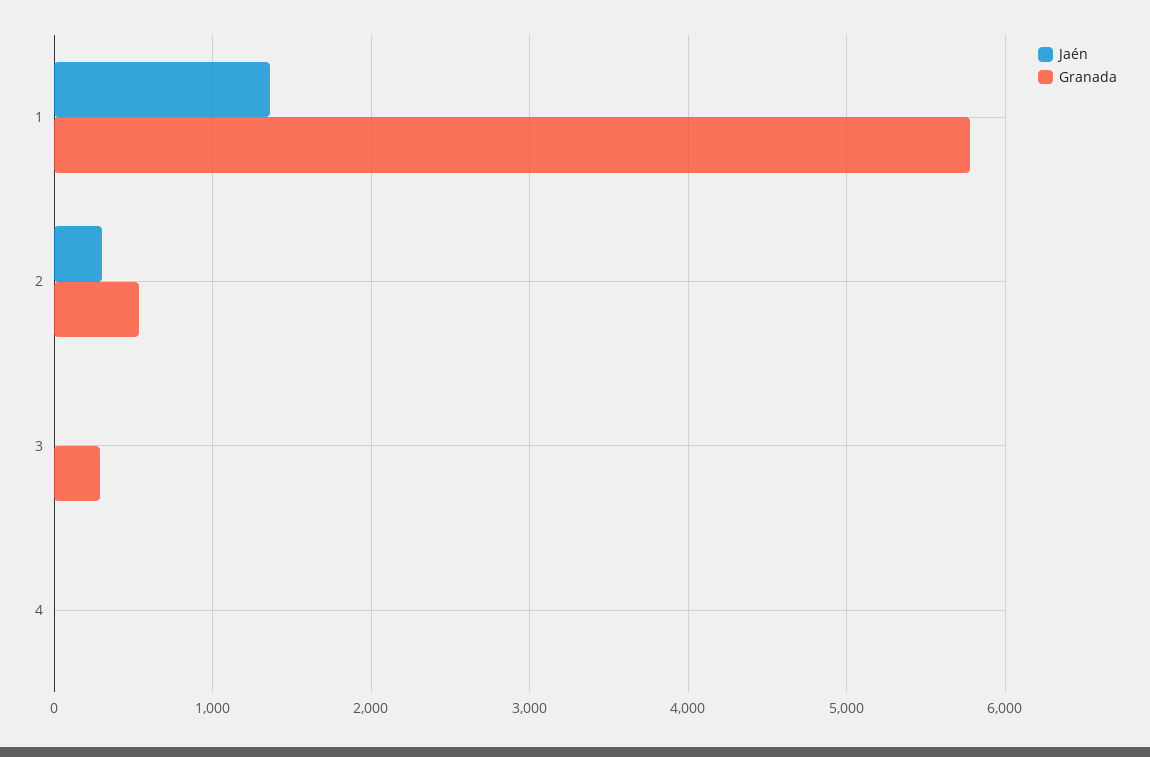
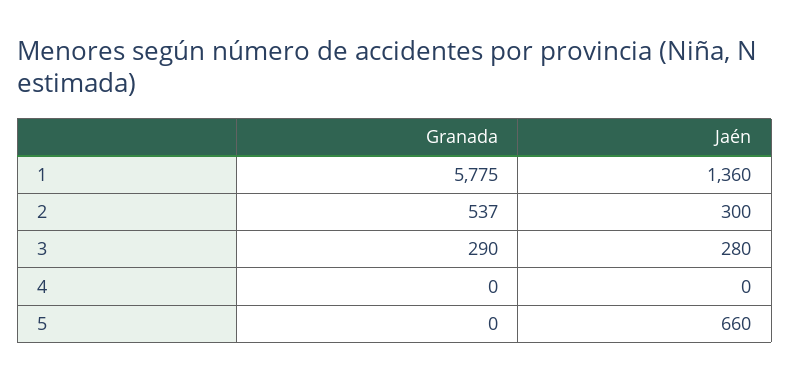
Jaén, 3: 0 -> 280
Granada, 5: none -> 0
Jaén, 5: none -> 660

